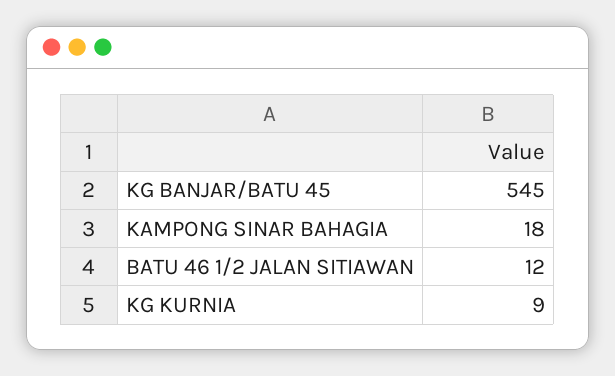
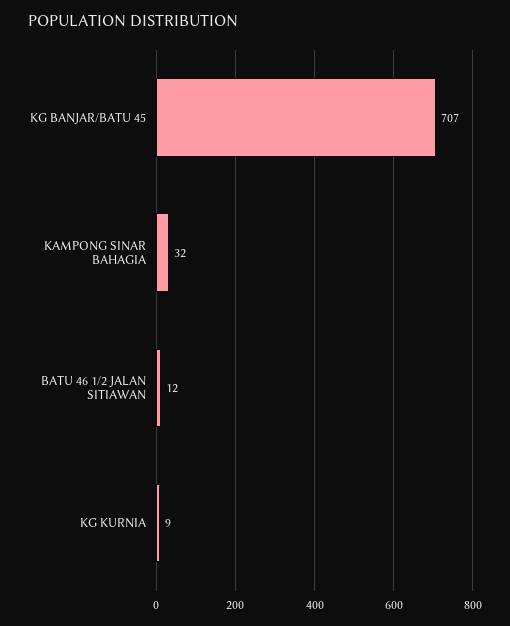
KG BANJAR/BATU 45: 545 -> 707
KAMPONG SINAR BAHAGIA: 18 -> 32

